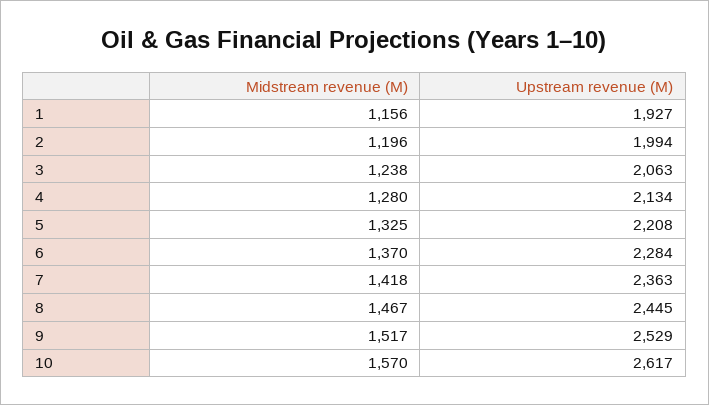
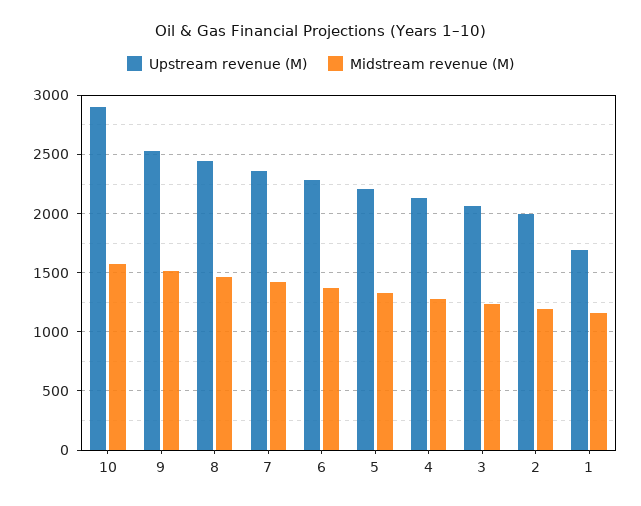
Upstream revenue (M), 1: 1927 -> 1700
Upstream revenue (M), 10: 2617 -> 2900

